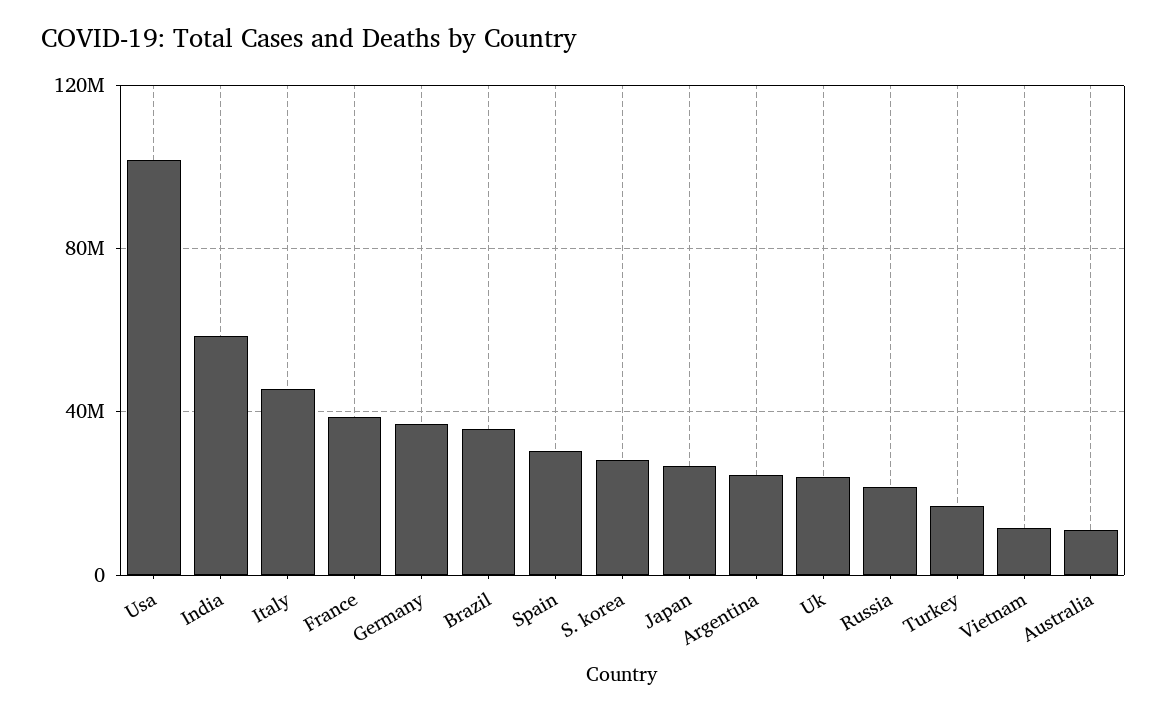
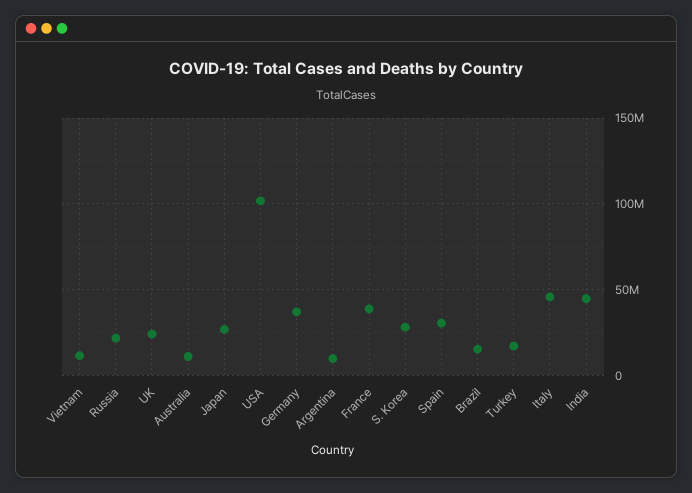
India: 60000000 -> 45000000
Brazil: 35000000 -> 15000000
Argentina: 25000000 -> 10000000

